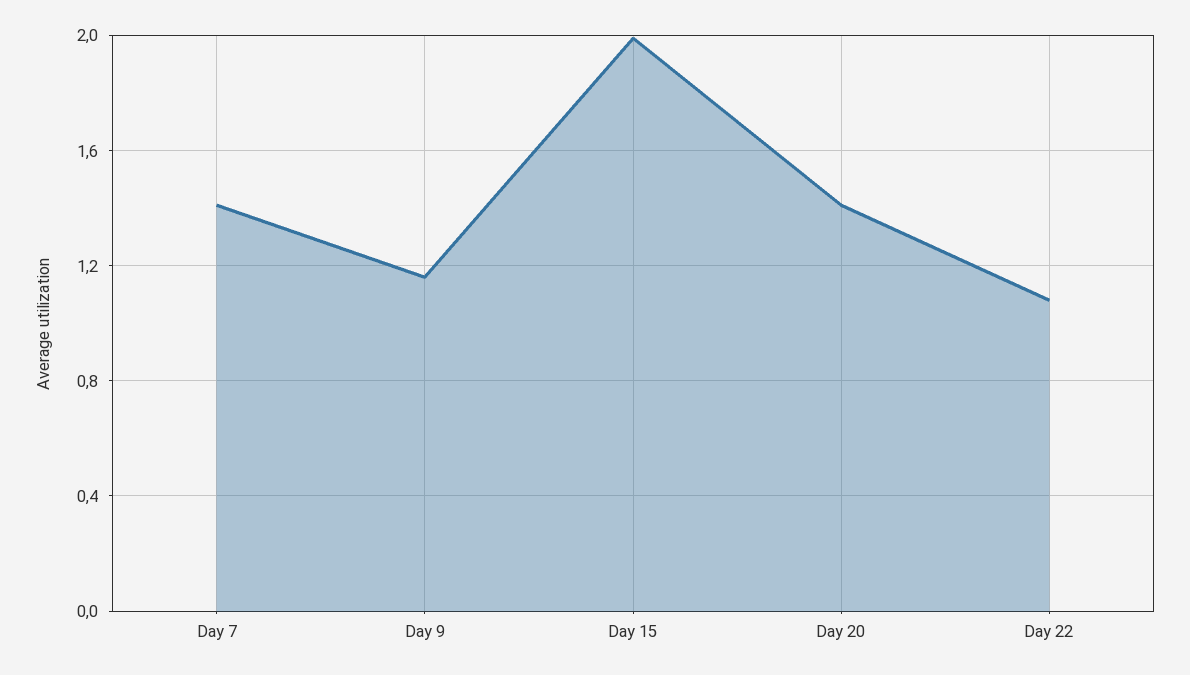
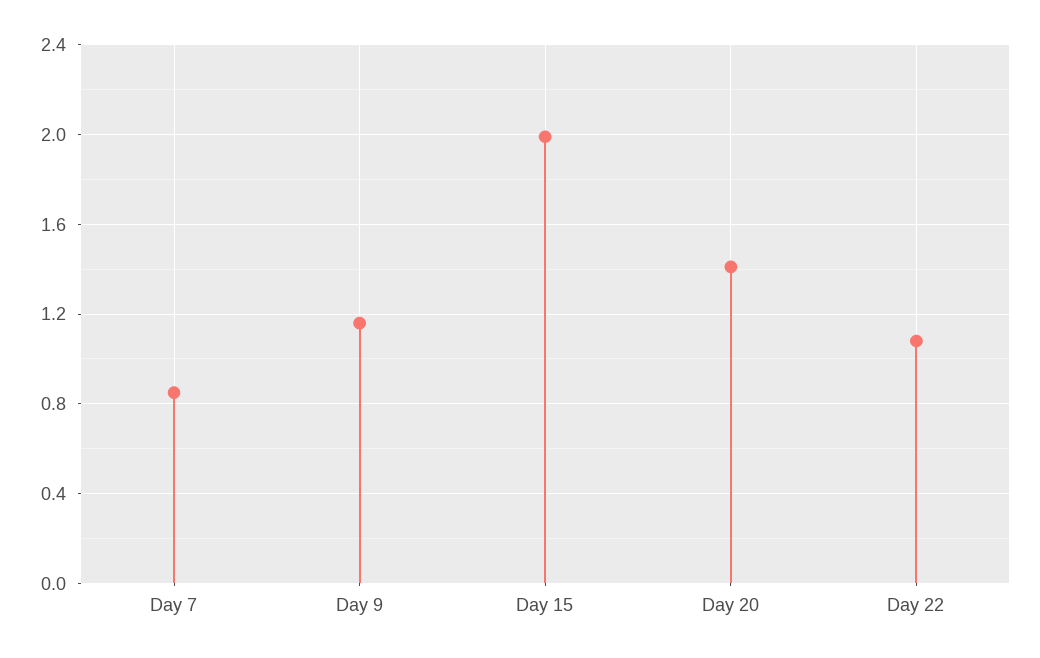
Day 7: 1.4 -> 0.85

